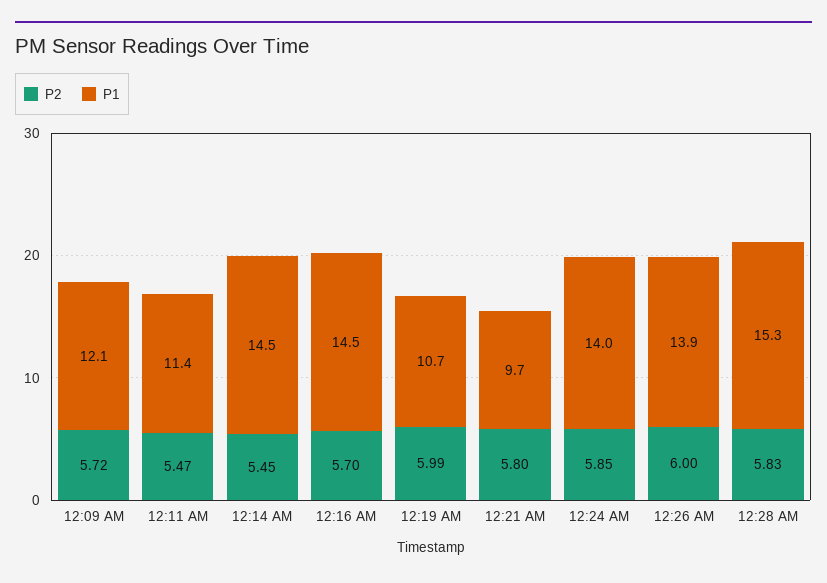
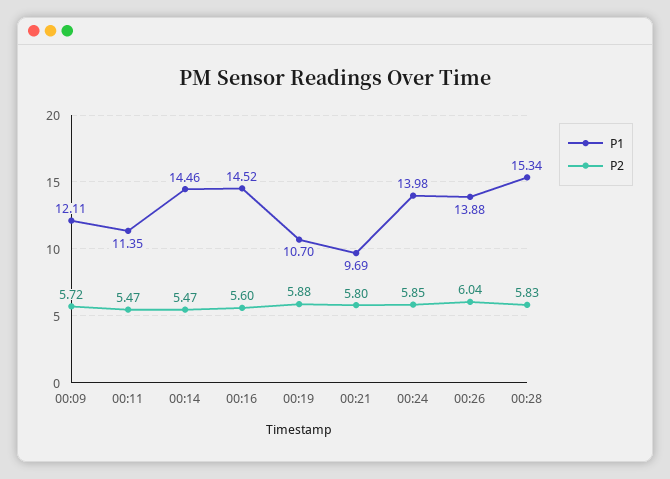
P2, 12:14 AM: 5.45 -> 5.47
P2, 12:16 AM: 5.7 -> 5.6
P2, 12:19 AM: 5.99 -> 5.88
P2, 12:26 AM: 6 -> 6.04

